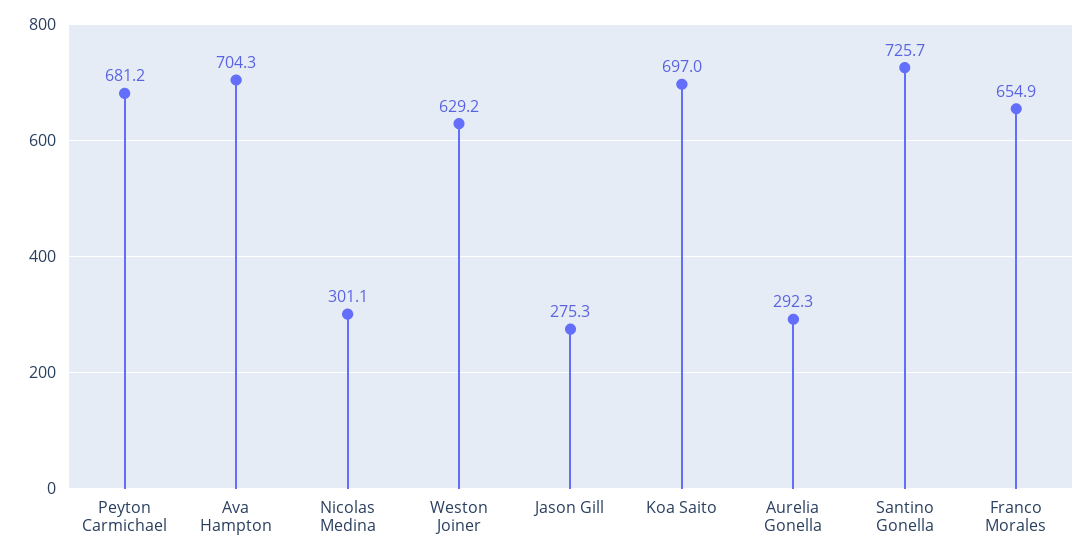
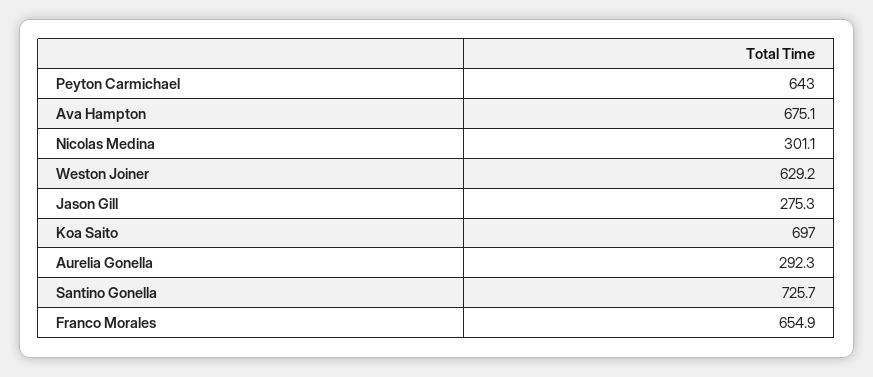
Peyton Carmichael: 681.2 -> 643
Ava Hampton: 704.3 -> 675.1

